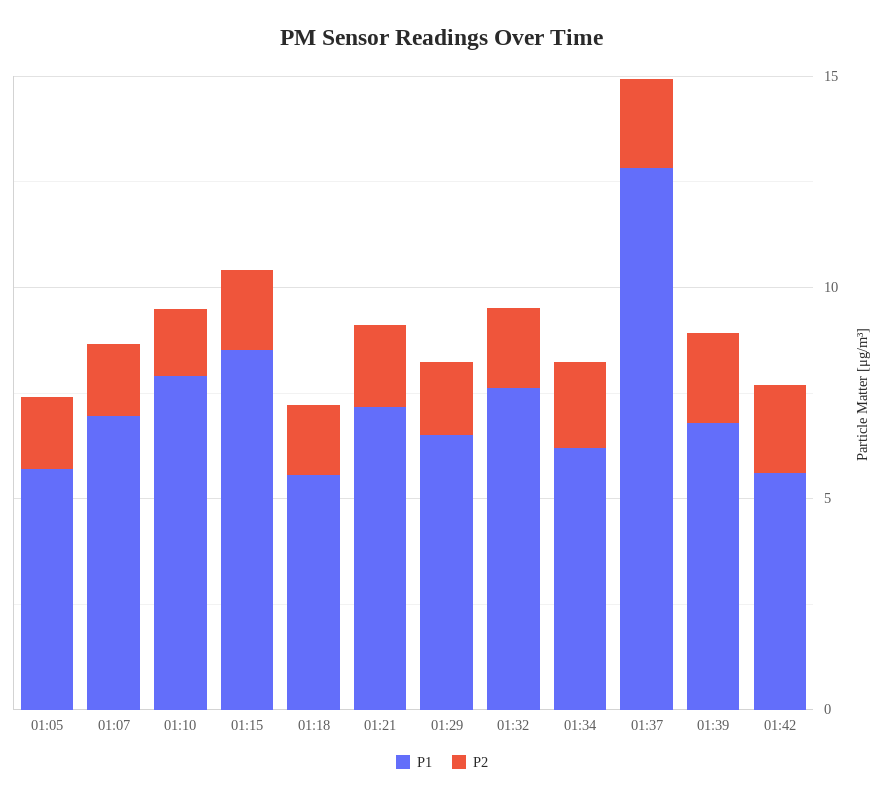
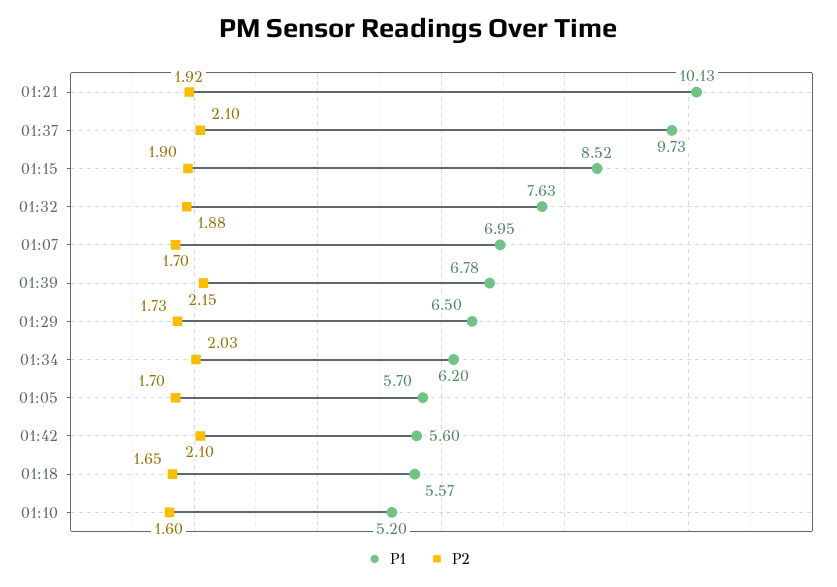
P1, 01:10: 8 -> 5.2
P1, 01:21: 7 -> 10.13
P1, 01:37: 13 -> 9.73

